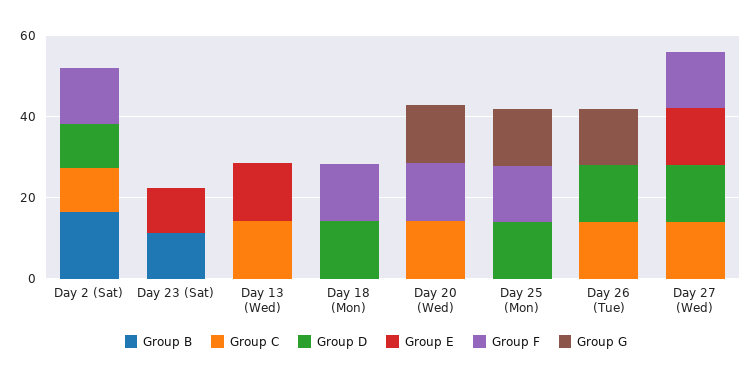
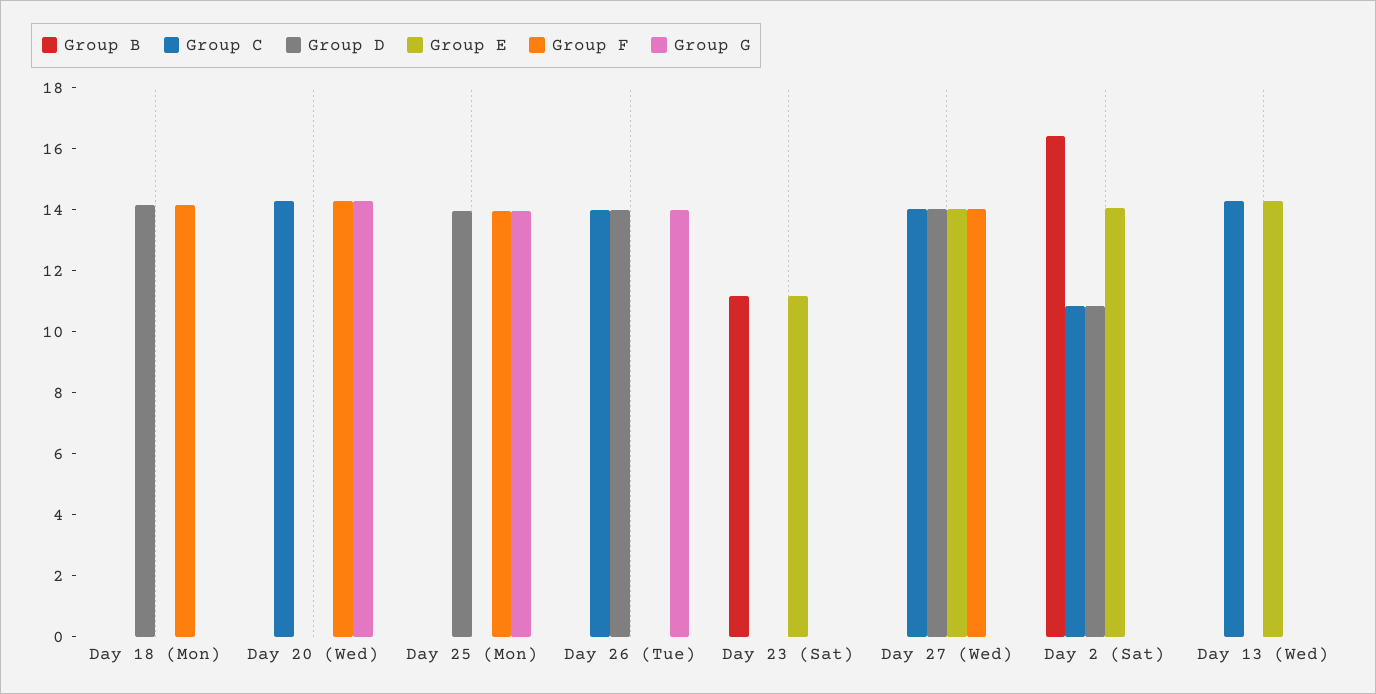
Group E, Day 2 (Sat): 0 -> 14
Group F, Day 2 (Sat): 15 -> 0

